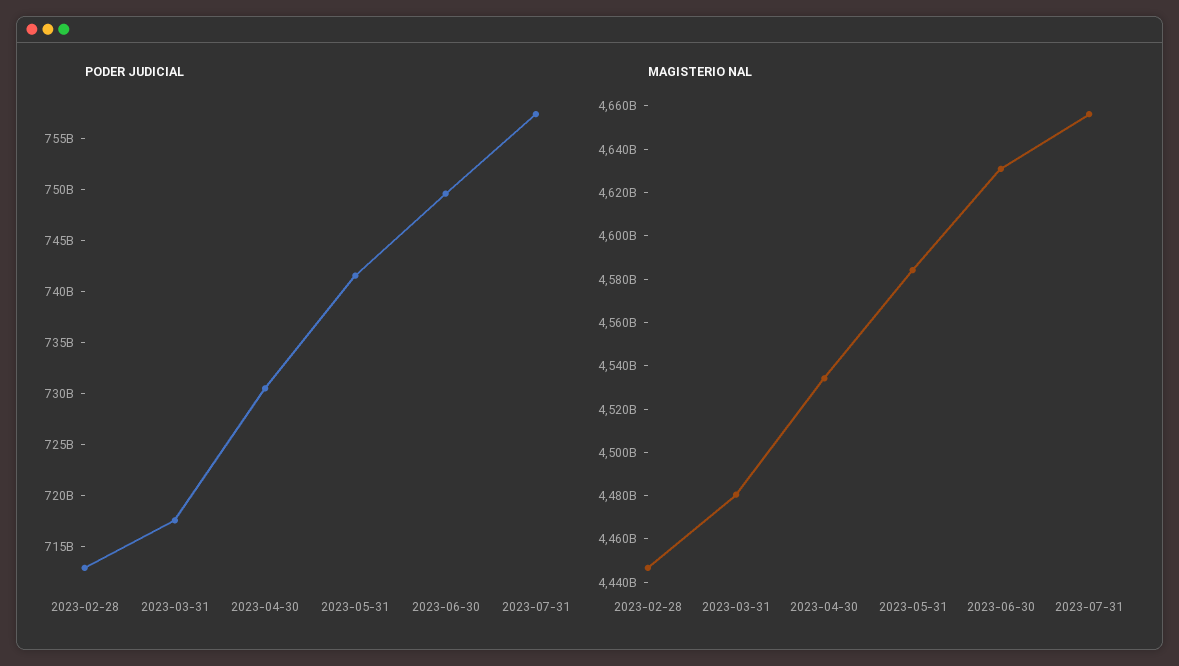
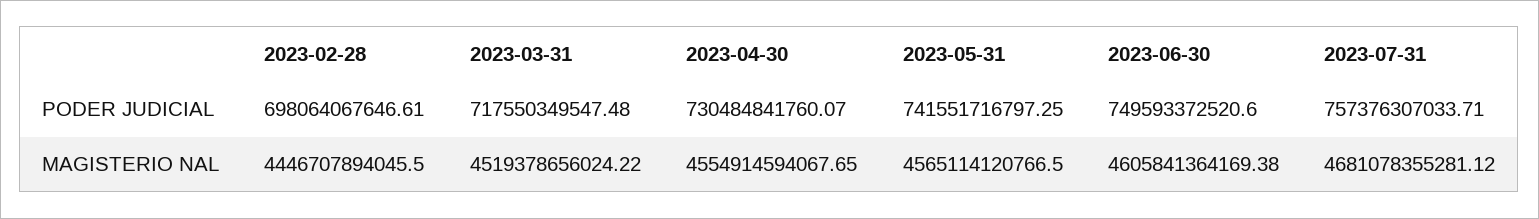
PODER JUDICIAL, 2023-02-28: 713000000000 -> 698064067646.61
MAGISTERIO NAL, 2023-03-31: 4480000000000 -> 4519378656024.22
MAGISTERIO NAL, 2023-04-30: 4535000000000 -> 4554914594067.65
MAGISTERIO NAL, 2023-05-31: 4585000000000 -> 4565114120766.5
MAGISTERIO NAL, 2023-06-30: 4630000000000 -> 4605841364169.38
MAGISTERIO NAL, 2023-07-31: 4655000000000 -> 4681078355281.12

